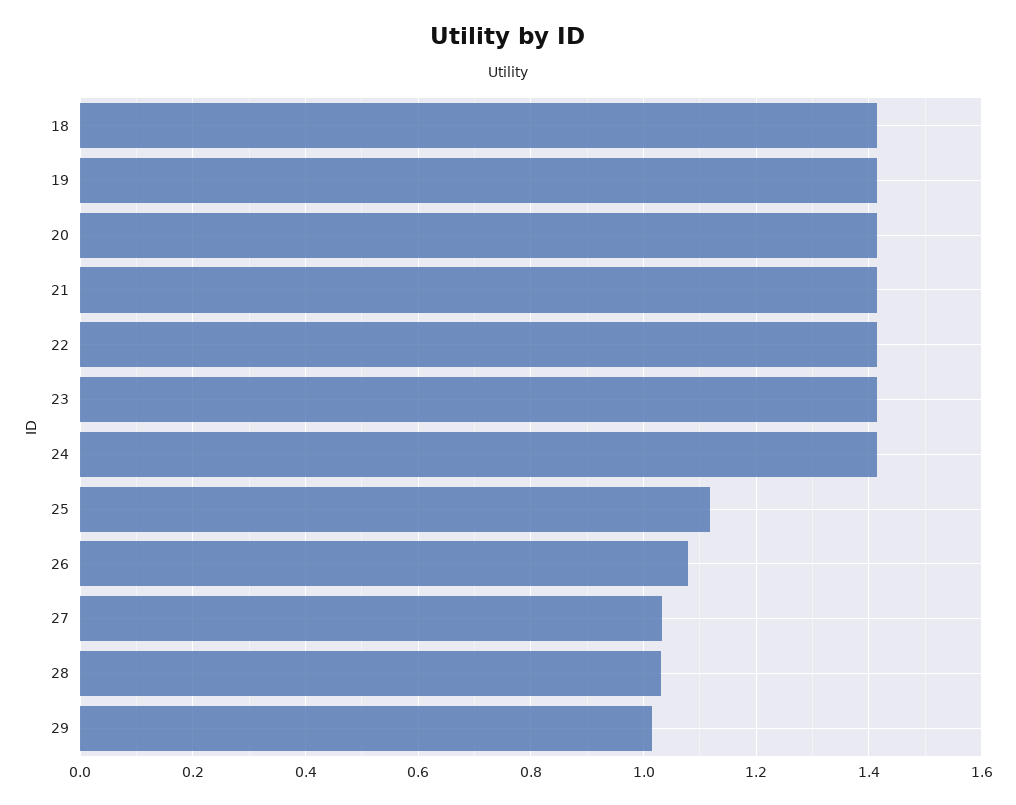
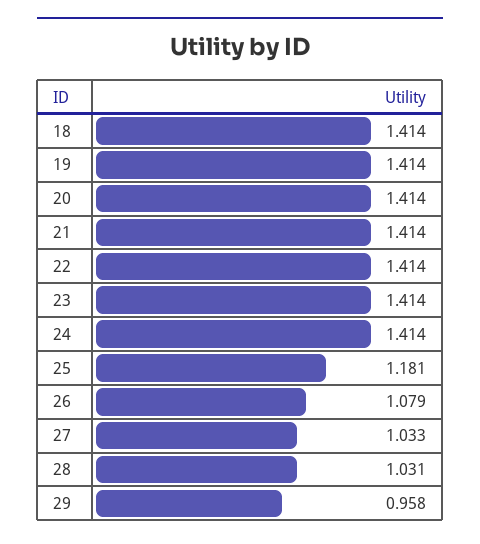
25: 1.12 -> 1.181
29: 1.02 -> 0.958

